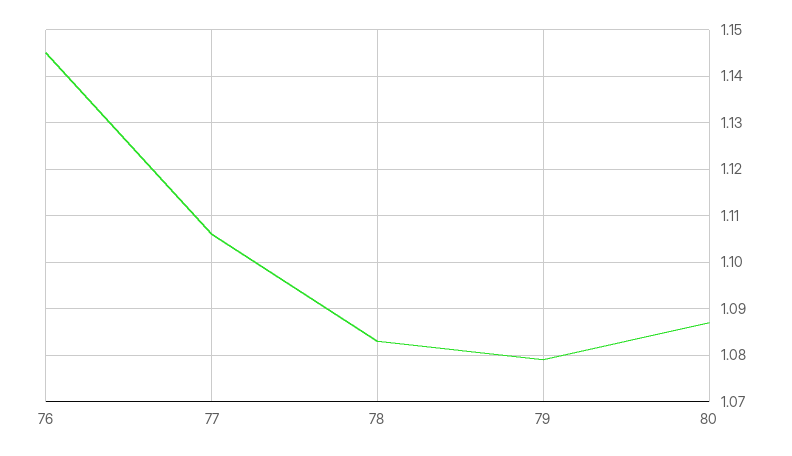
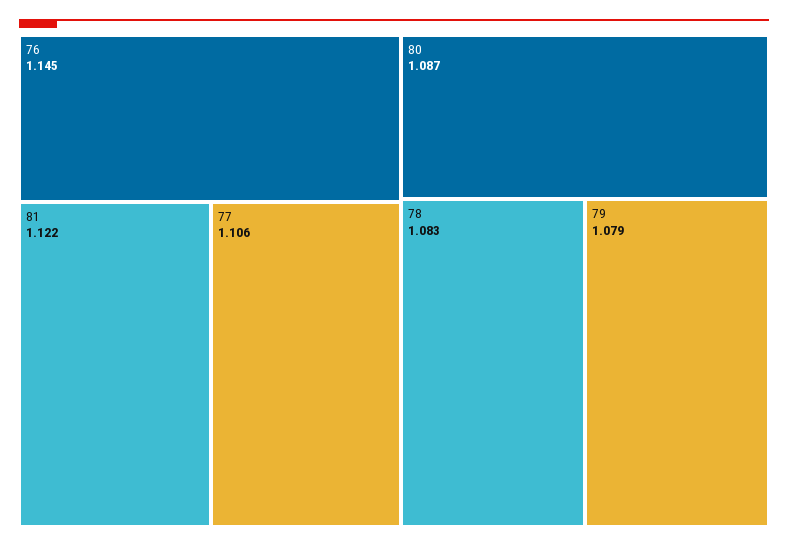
81: none -> 1.122

